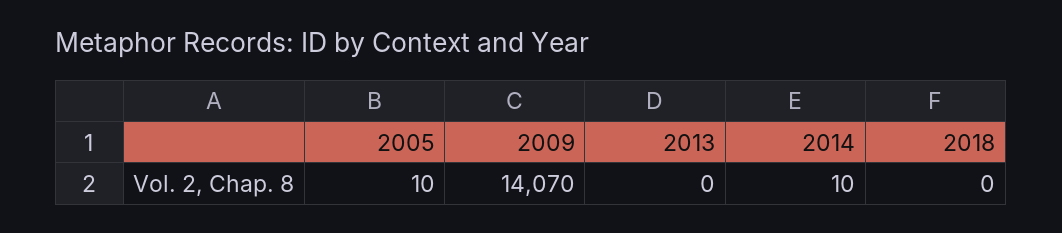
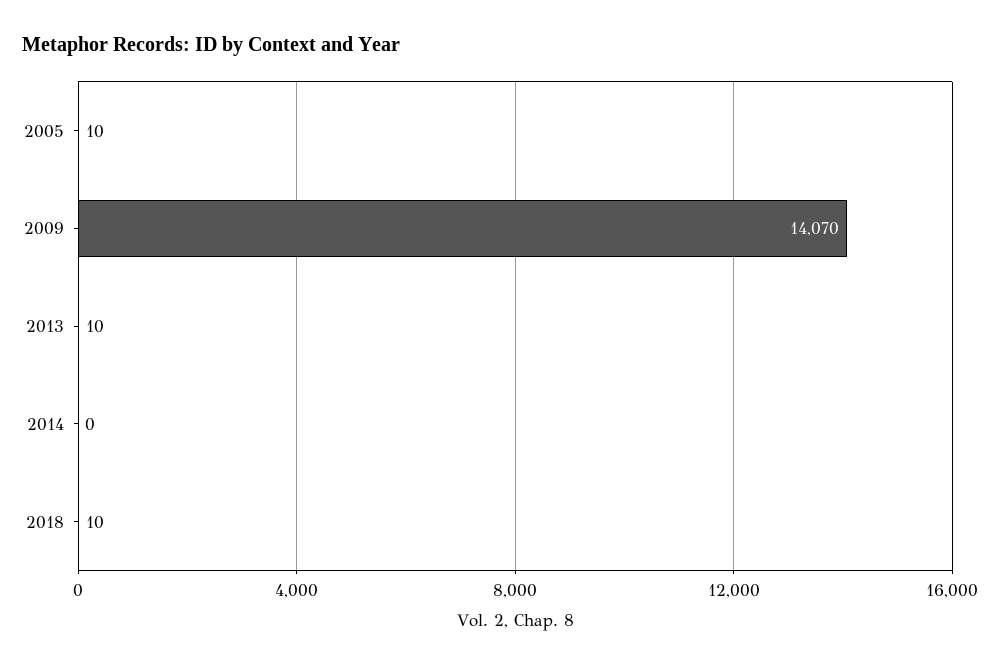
2013: 0 -> 10
2014: 10 -> 0
2018: 0 -> 10

